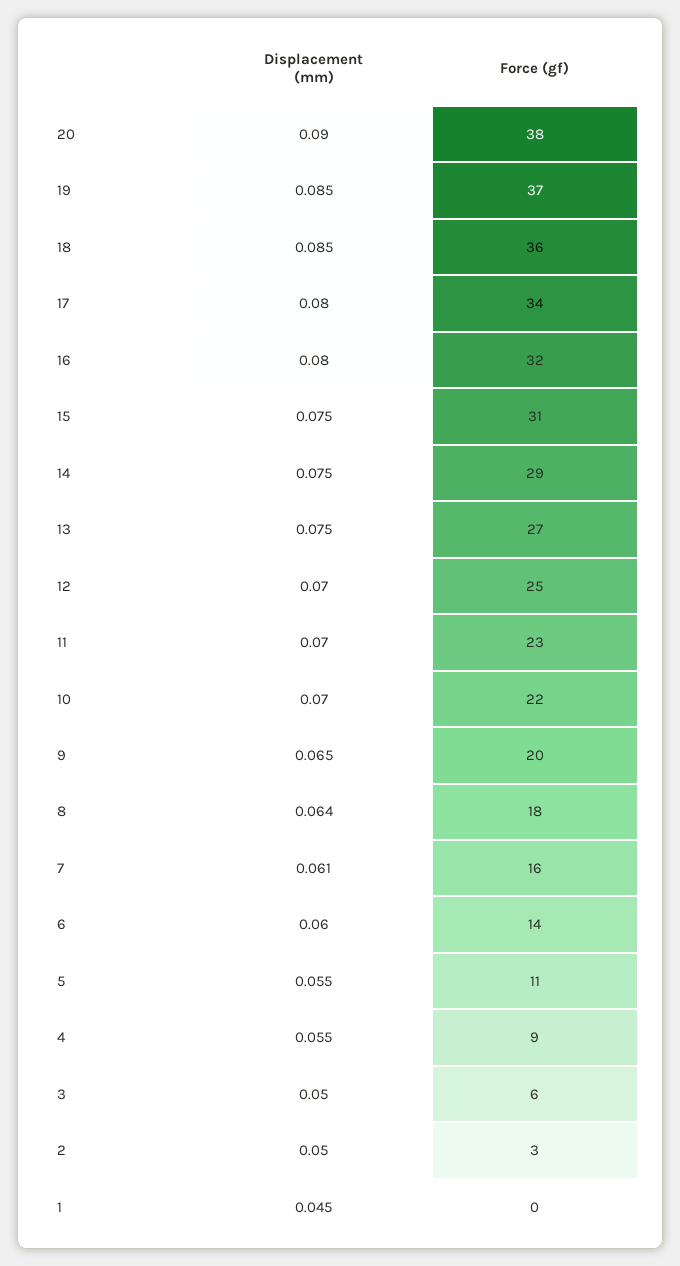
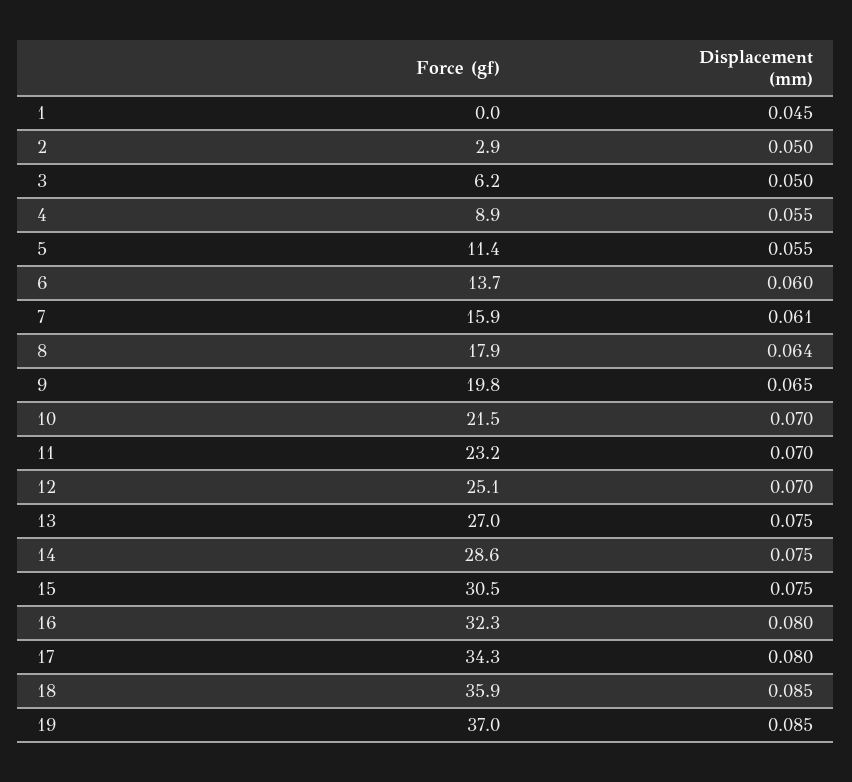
Displacement (mm), 20: 0.09 -> none
Force (gf), 20: 38 -> none

